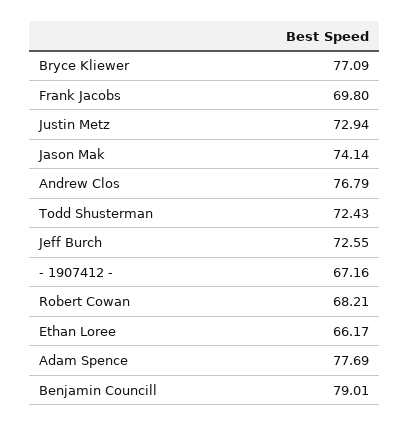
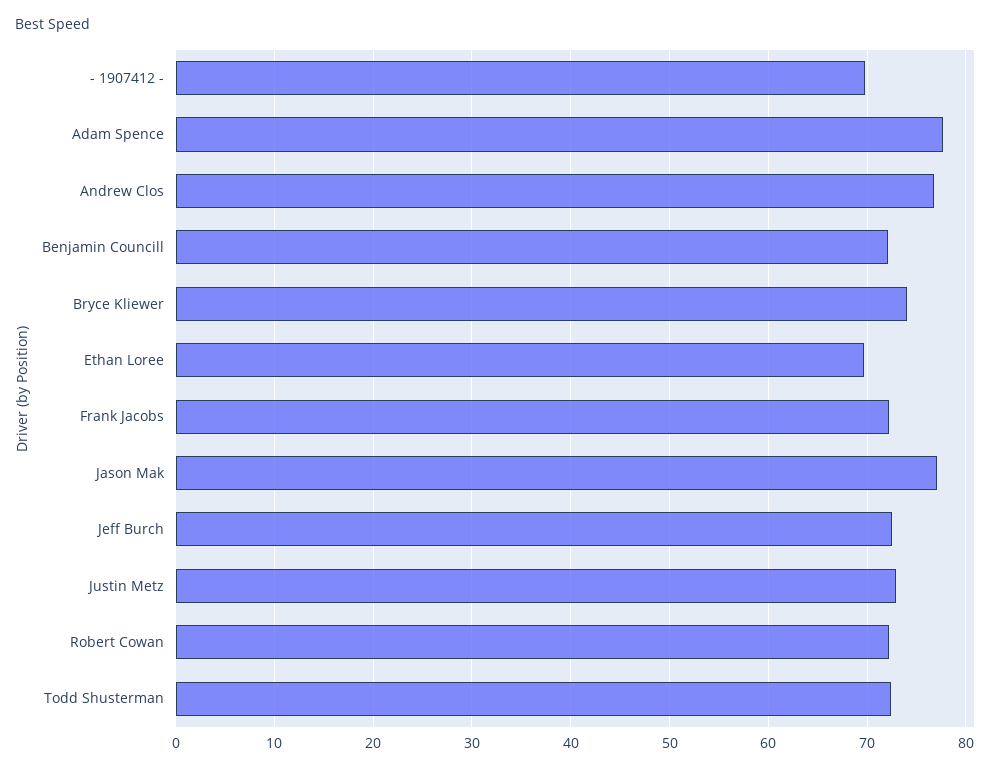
Bryce Kliewer: 77.09 -> 74
Frank Jacobs: 69.8 -> 72
Jason Mak: 74.14 -> 77
- 1907412 -: 67.16 -> 70
Robert Cowan: 68.21 -> 72
Ethan Loree: 66.17 -> 70
Benjamin Councill: 79.01 -> 72

